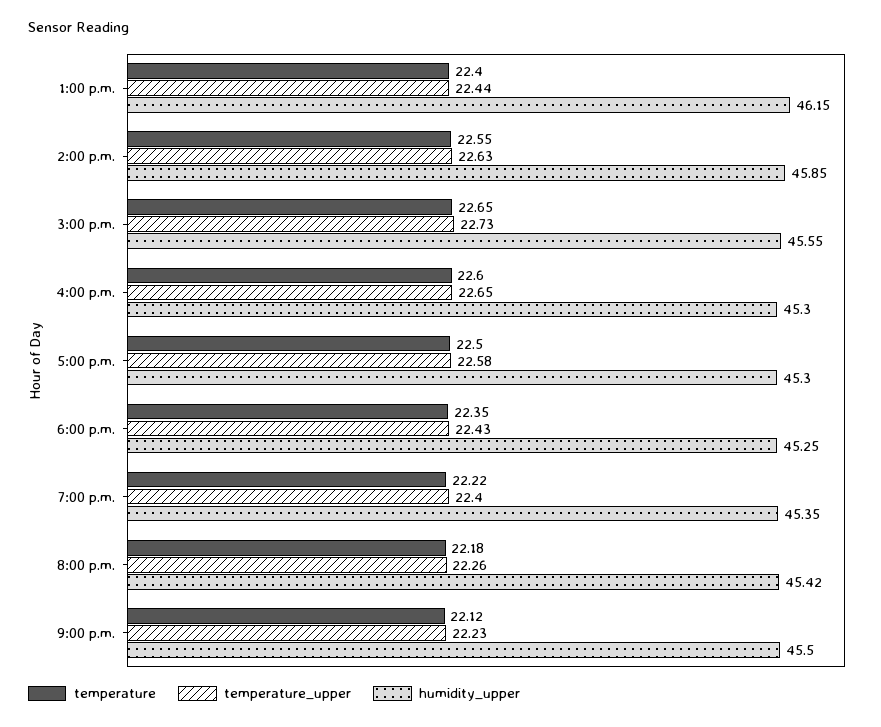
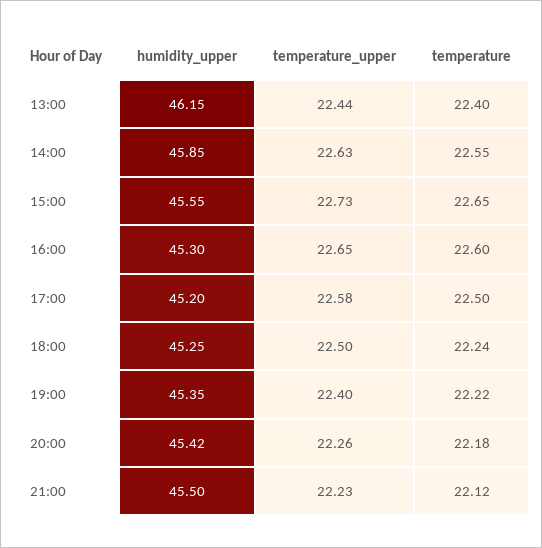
humidity_upper, 5:00 p.m.: 45.3 -> 45.2
temperature, 6:00 p.m.: 22.35 -> 22.24
temperature_upper, 6:00 p.m.: 22.43 -> 22.5

